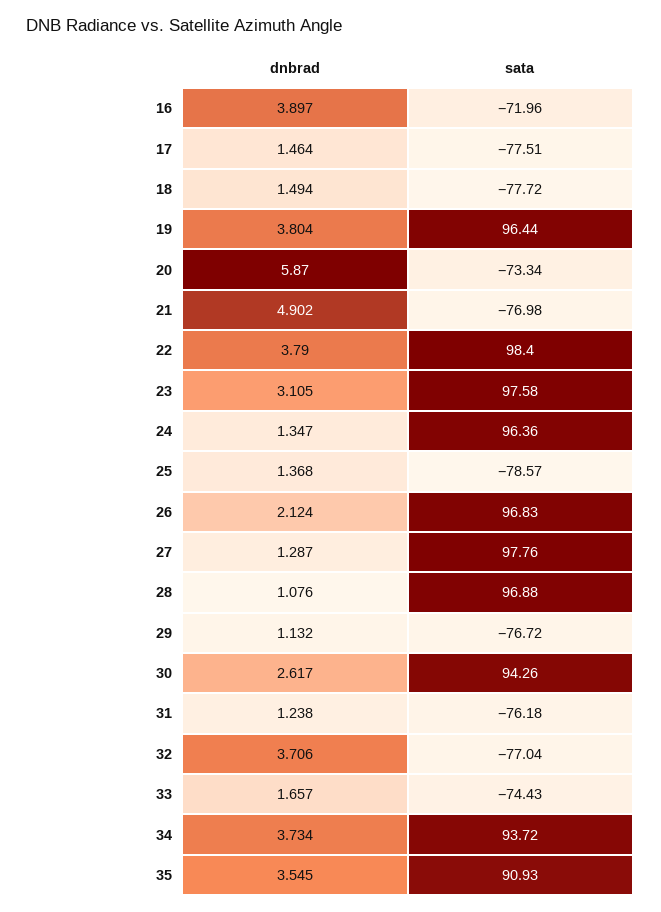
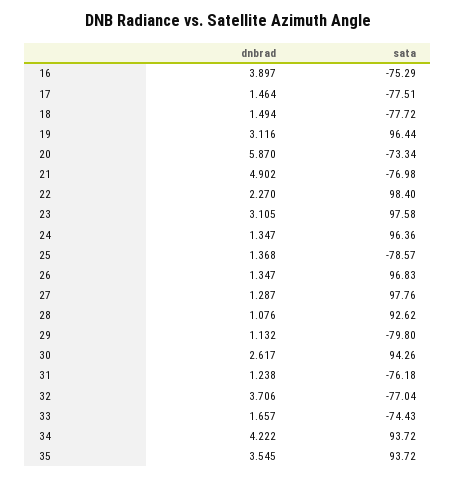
sata, 16: -71.96 -> -75.29
dnbrad, 19: 3.804 -> 3.116
dnbrad, 22: 3.79 -> 2.27
dnbrad, 26: 2.124 -> 1.347
sata, 28: 96.88 -> 92.62
sata, 29: -76.72 -> -79.8
dnbrad, 34: 3.734 -> 4.222
sata, 35: 90.93 -> 93.72

